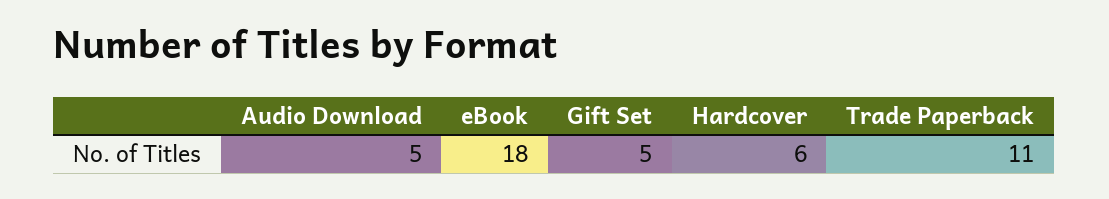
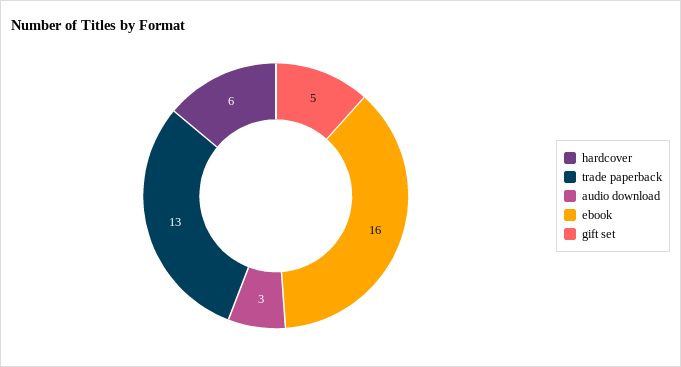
Audio Download: 5 -> 3
eBook: 18 -> 16
Trade Paperback: 11 -> 13

